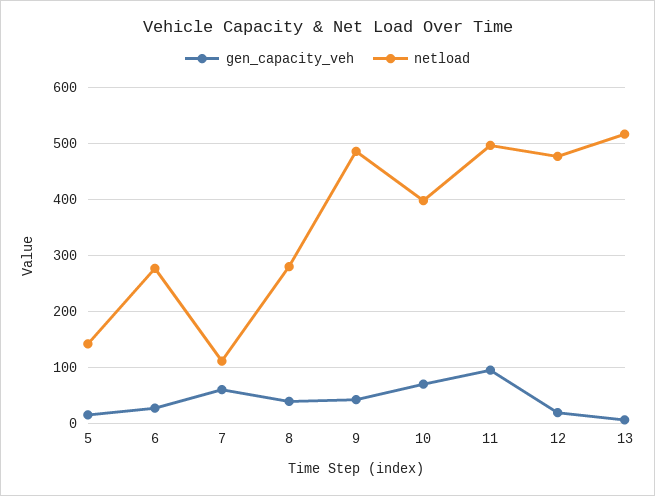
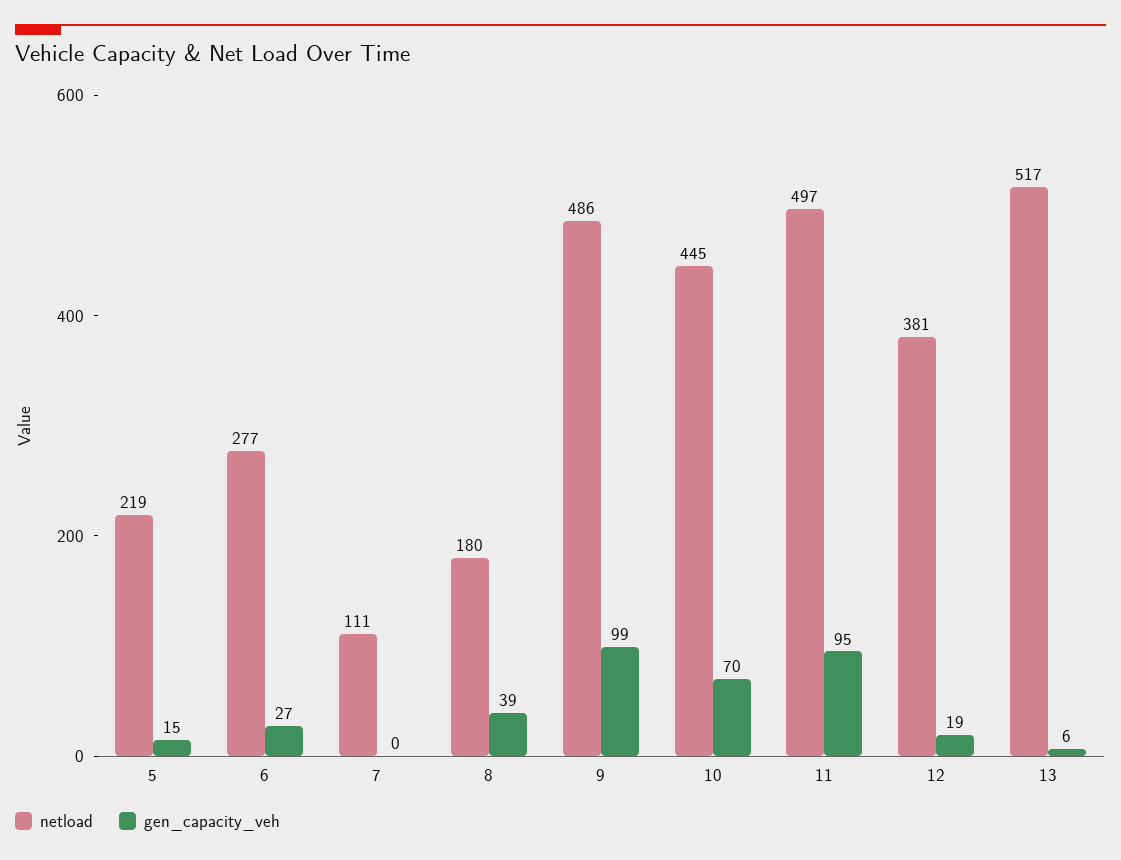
netload, 5: 140 -> 219
gen_capacity_veh, 7: 60 -> 0
netload, 8: 280 -> 180
gen_capacity_veh, 9: 40 -> 99
netload, 10: 400 -> 445
netload, 12: 480 -> 381

